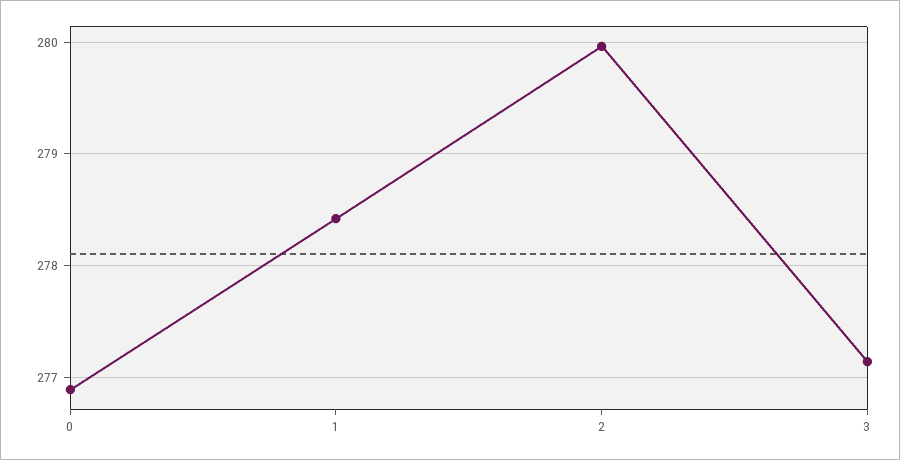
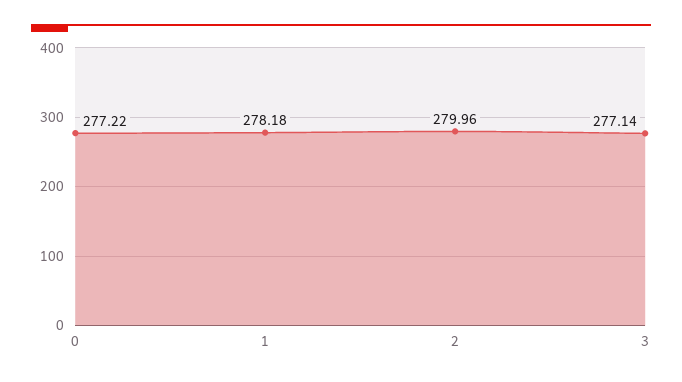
0: 276.9 -> 277.22
1: 278.4 -> 278.18

